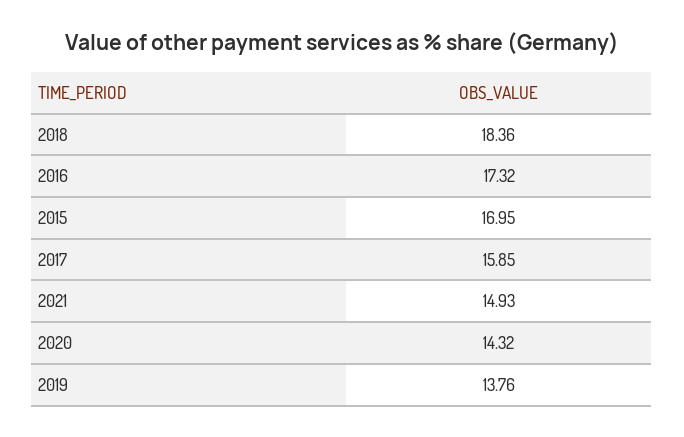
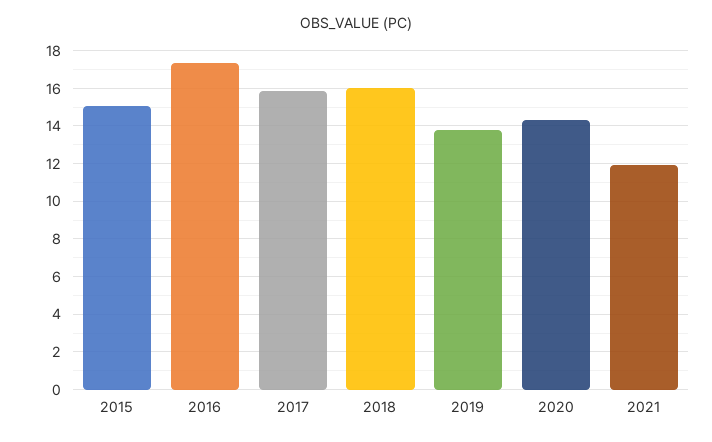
2018: 18.36 -> 16
2015: 16.95 -> 15
2021: 14.93 -> 12

